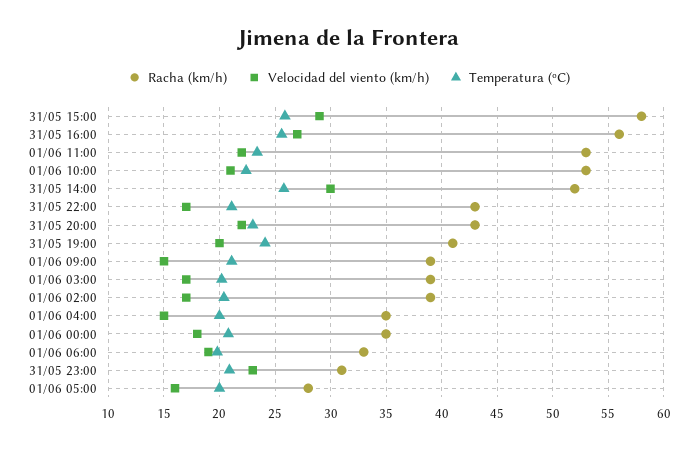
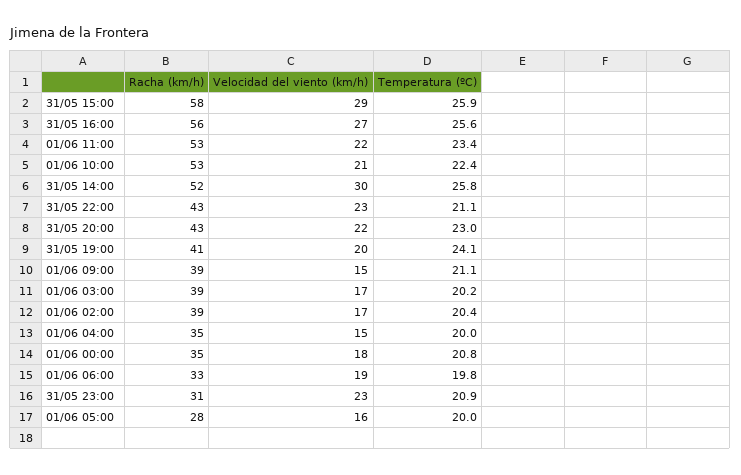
Velocidad del viento (km/h), 31/05 22:00: 17 -> 23

